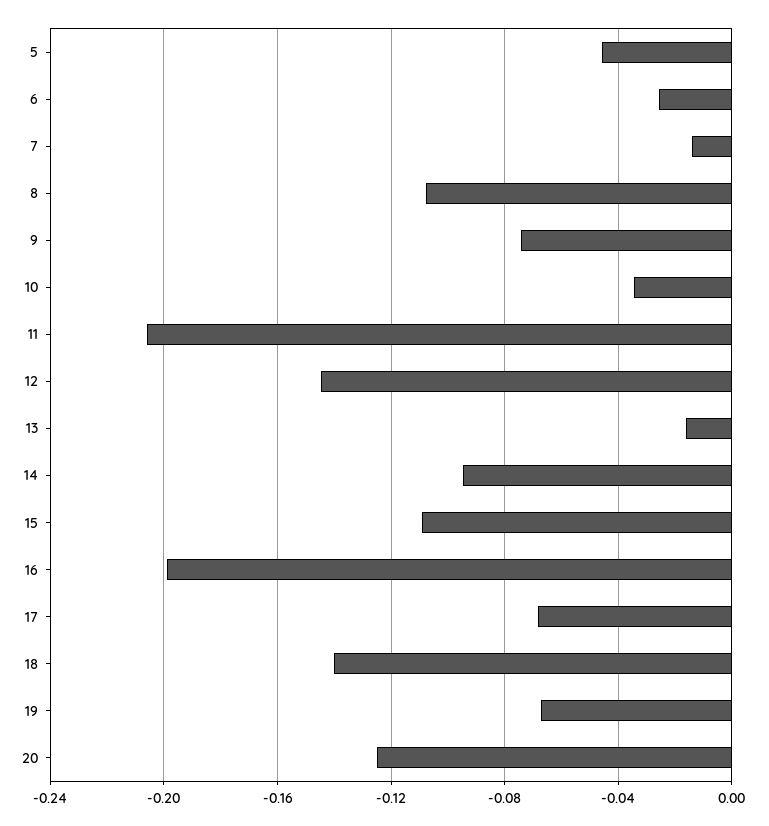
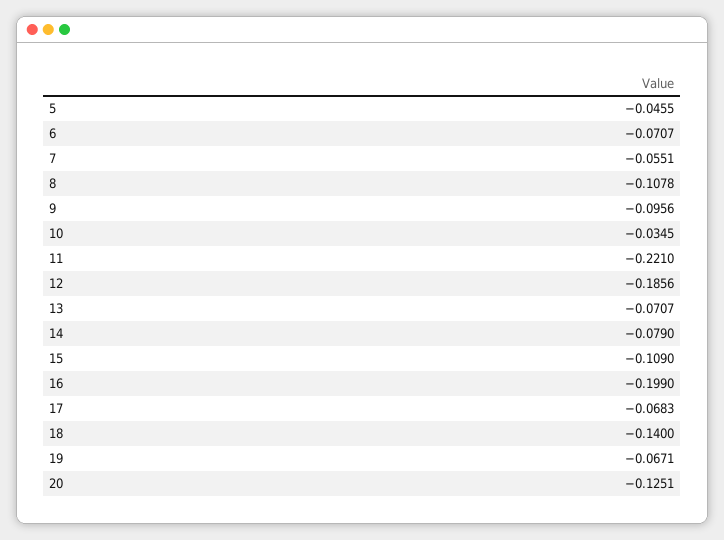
6: -0.025 -> -0.0707
7: -0.015 -> -0.0551
9: -0.075 -> -0.0956
11: -0.205 -> -0.221
12: -0.145 -> -0.1856
13: -0.015 -> -0.0707
14: -0.095 -> -0.079

